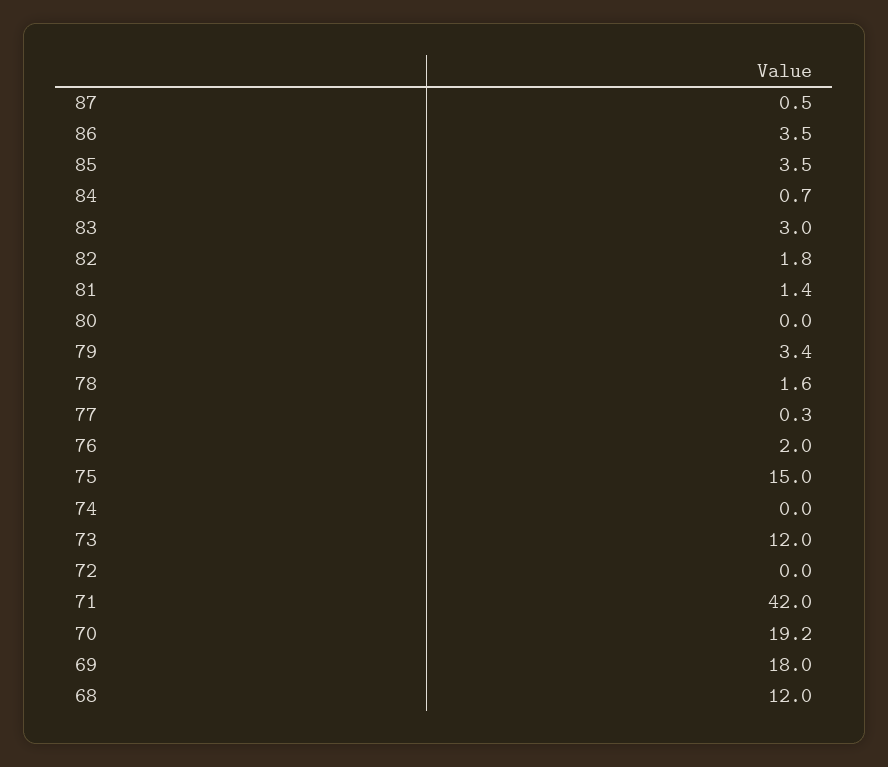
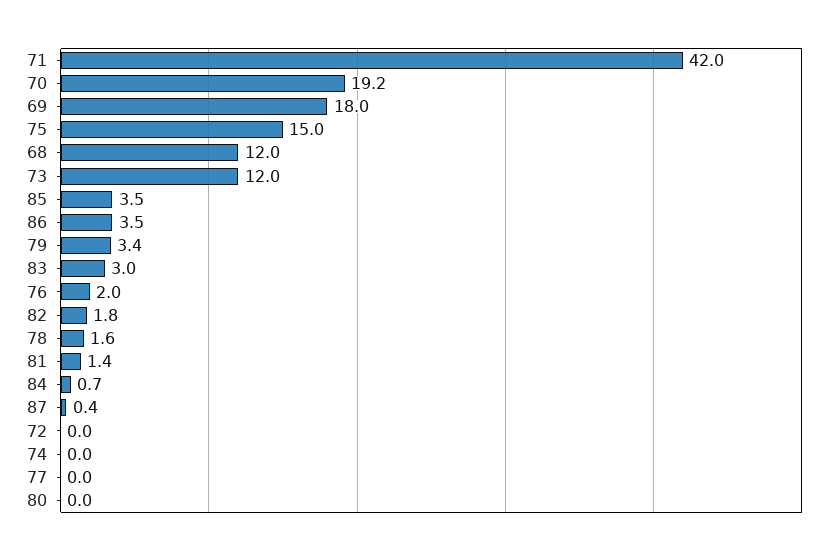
87: 0.5 -> 0.4
77: 0.3 -> 0

